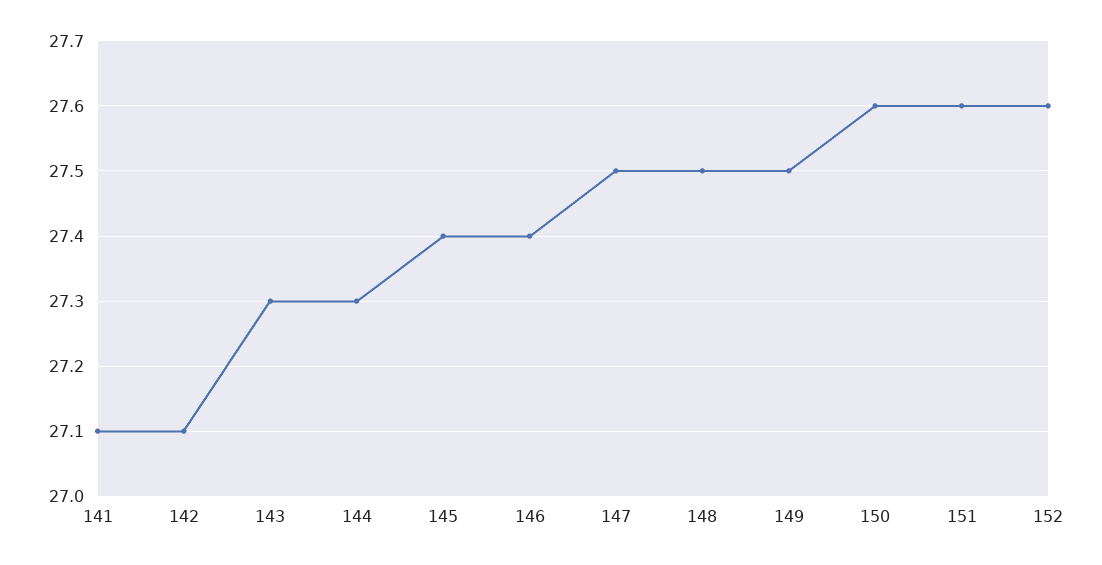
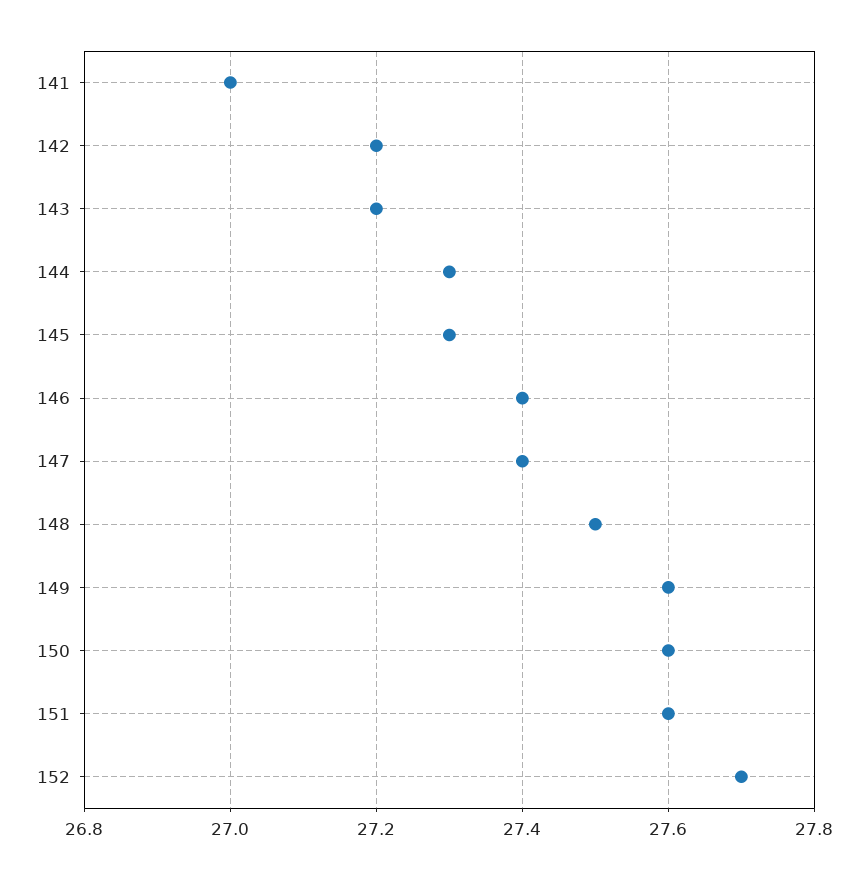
141: 27.1 -> 27
142: 27.1 -> 27.2
143: 27.3 -> 27.2
145: 27.4 -> 27.3
147: 27.5 -> 27.4
149: 27.5 -> 27.6
152: 27.6 -> 27.7

